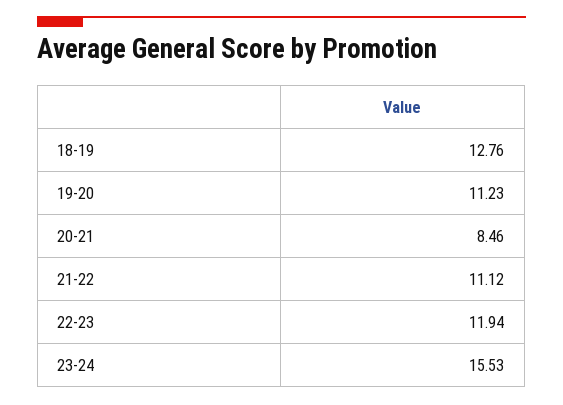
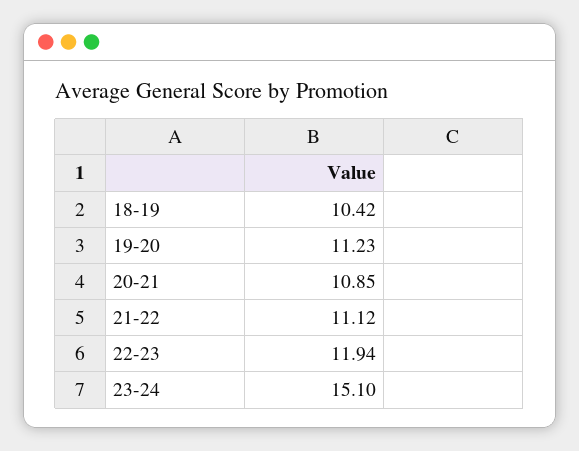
18-19: 12.76 -> 10.42
20-21: 8.46 -> 10.85
23-24: 15.53 -> 15.1

